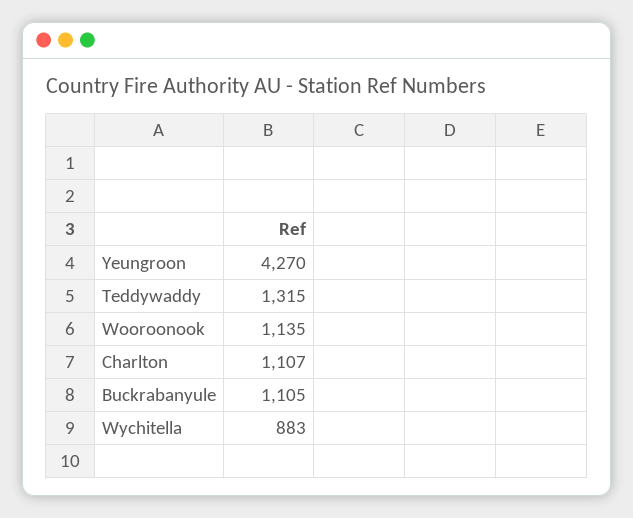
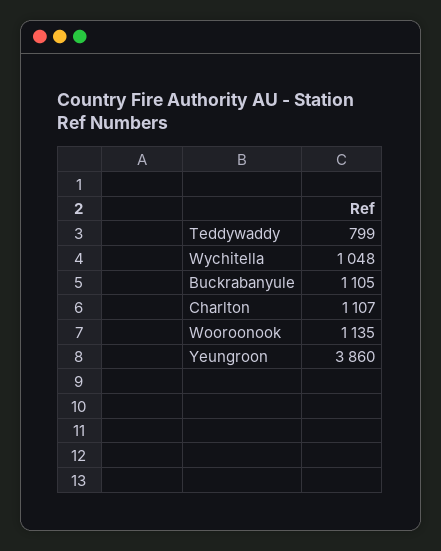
Yeungroon: 4270 -> 3860
Teddywaddy: 1315 -> 799
Wychitella: 883 -> 1048

